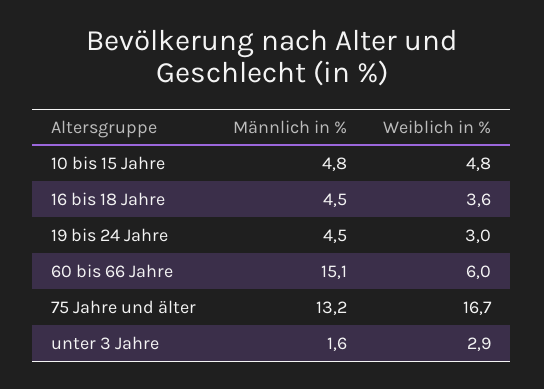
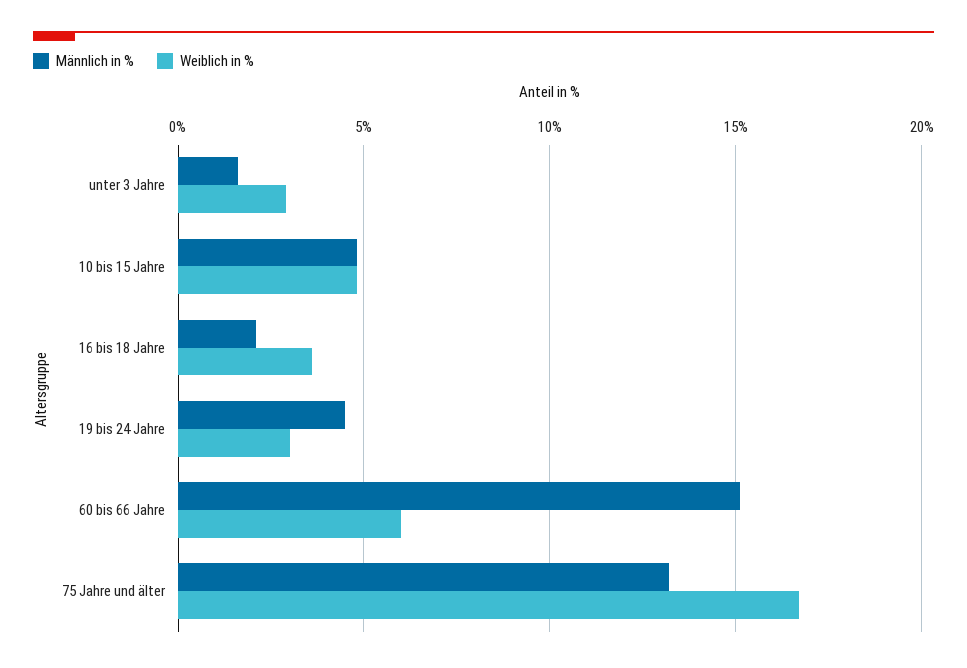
Männlich in %, 16 bis 18 Jahre: 4.5 -> 2

